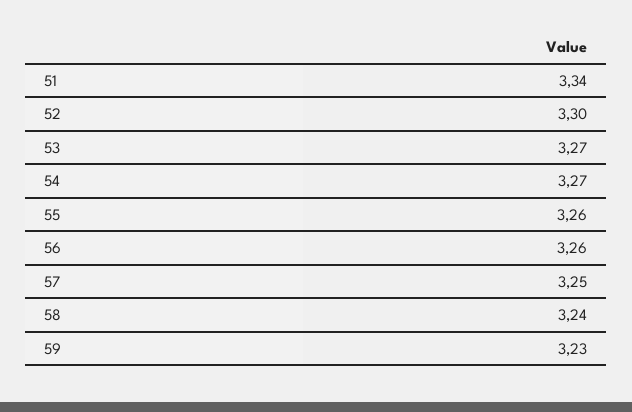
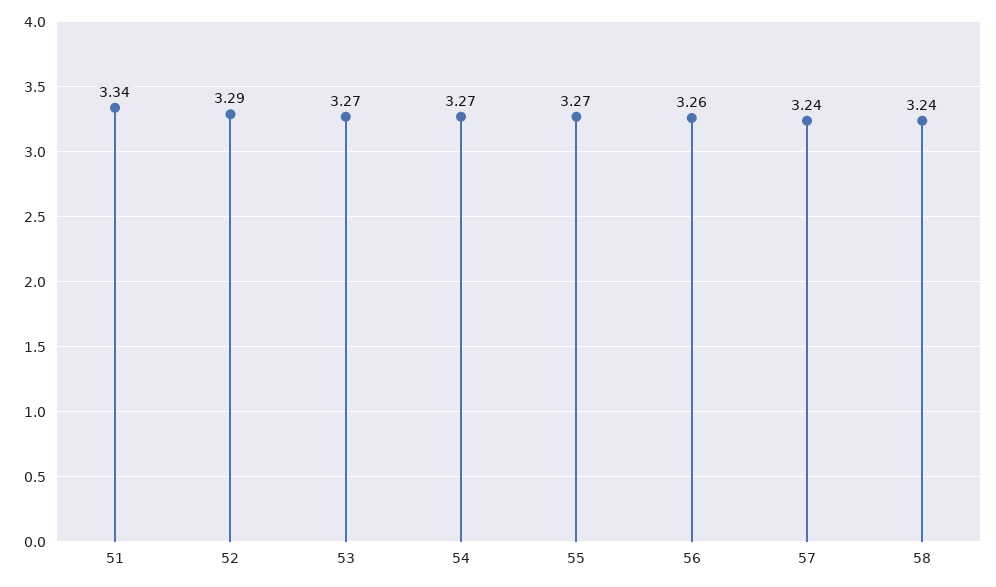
52: 3.3 -> 3.29
55: 3.26 -> 3.27
57: 3.25 -> 3.24
59: 3.23 -> none

